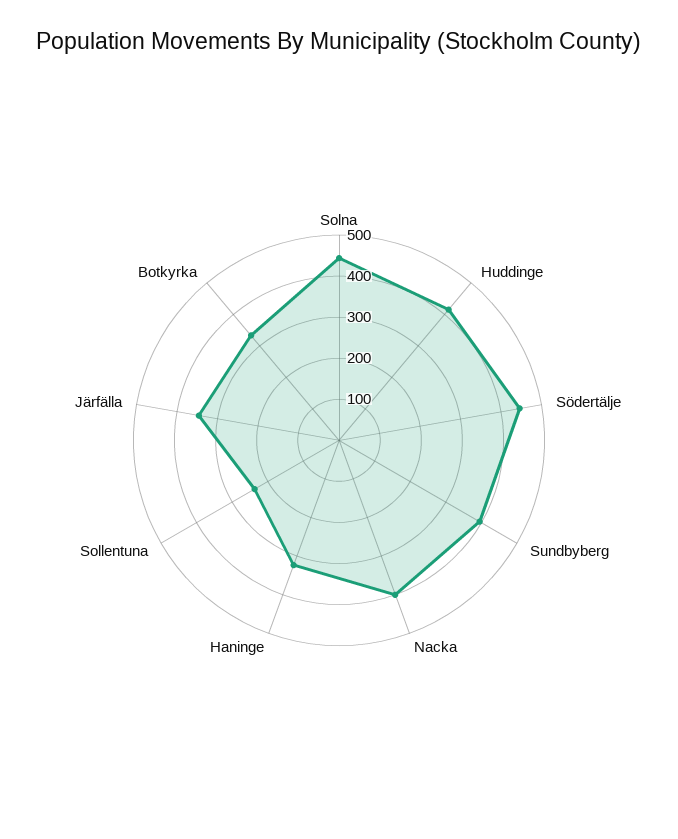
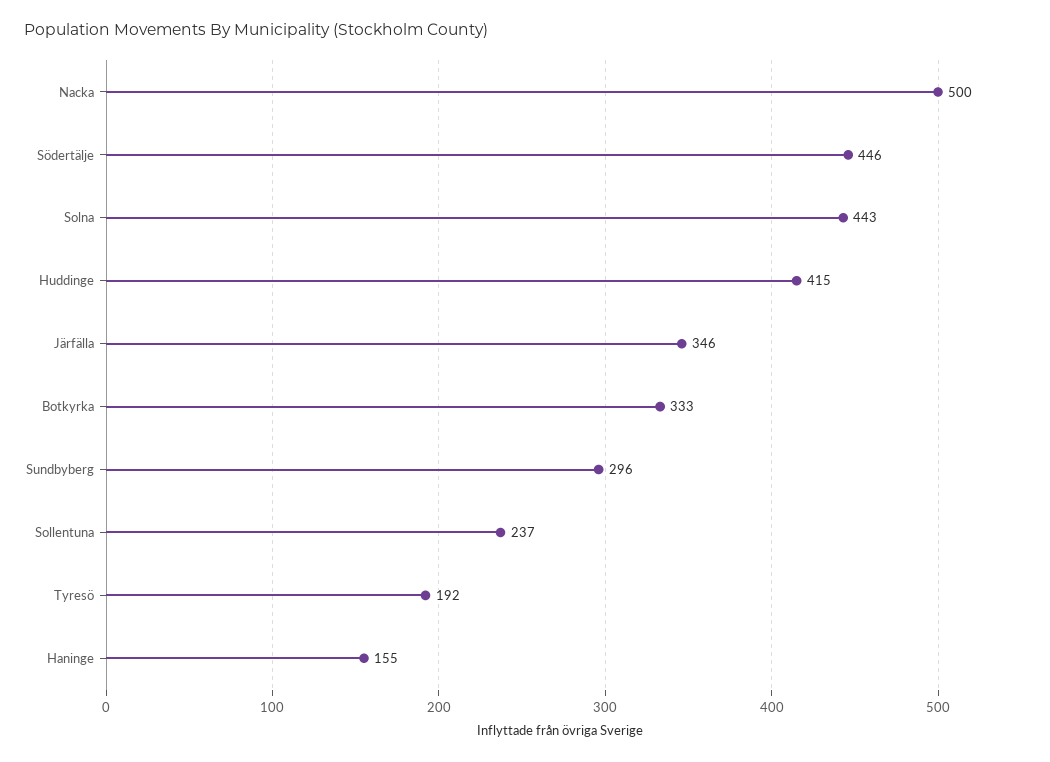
Sundbyberg: 400 -> 296
Nacka: 400 -> 500
Haninge: 320 -> 155
Tyresö: none -> 192

